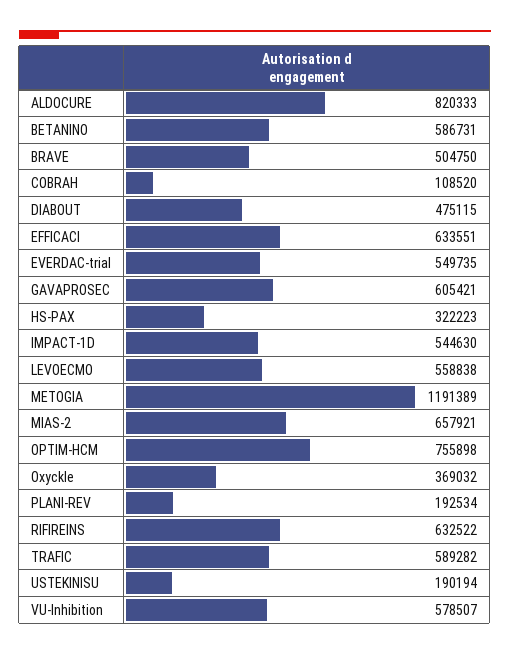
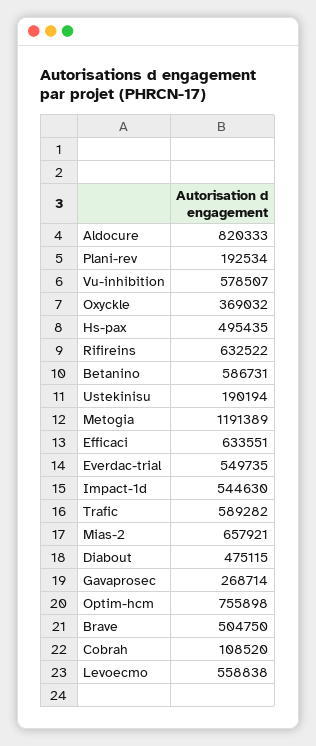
GAVAPROSEC: 605421 -> 268714
HS-PAX: 322223 -> 495435

